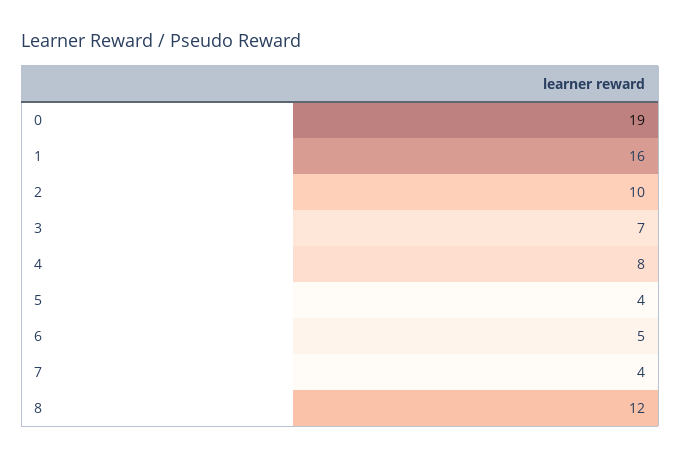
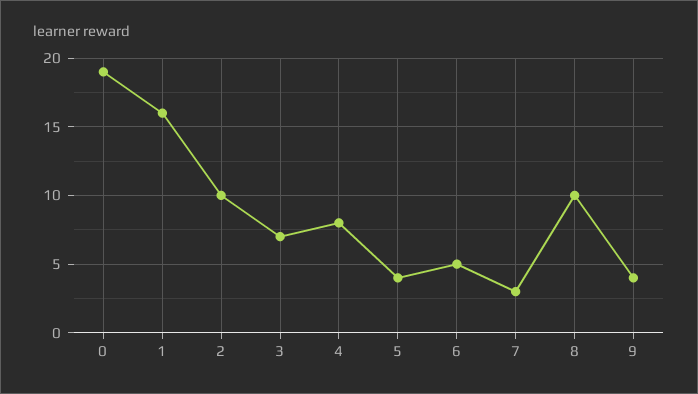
7: 4 -> 3
8: 12 -> 10
9: none -> 4

